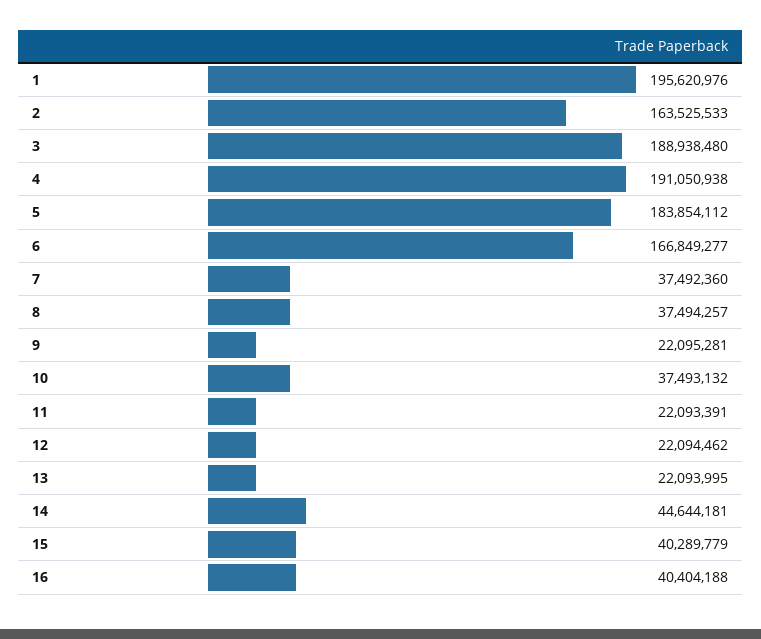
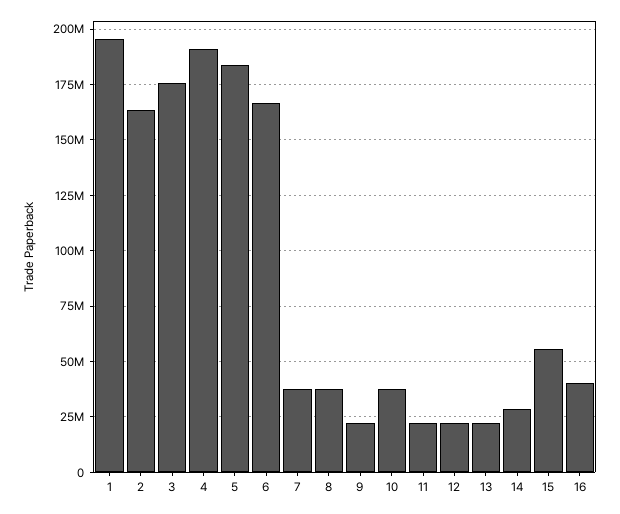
3: 188938480 -> 175000000
14: 44644181 -> 30000000
15: 40289779 -> 55000000

